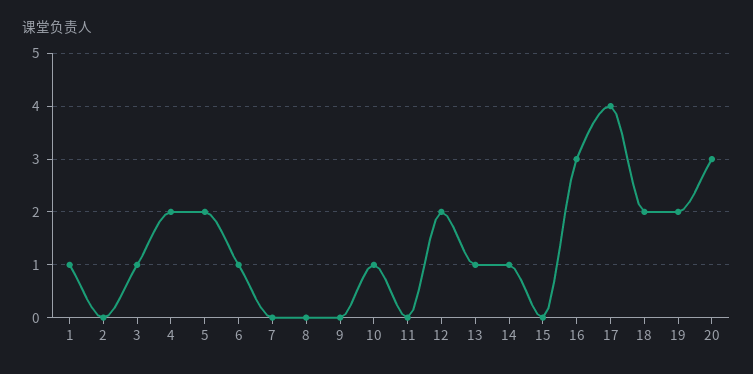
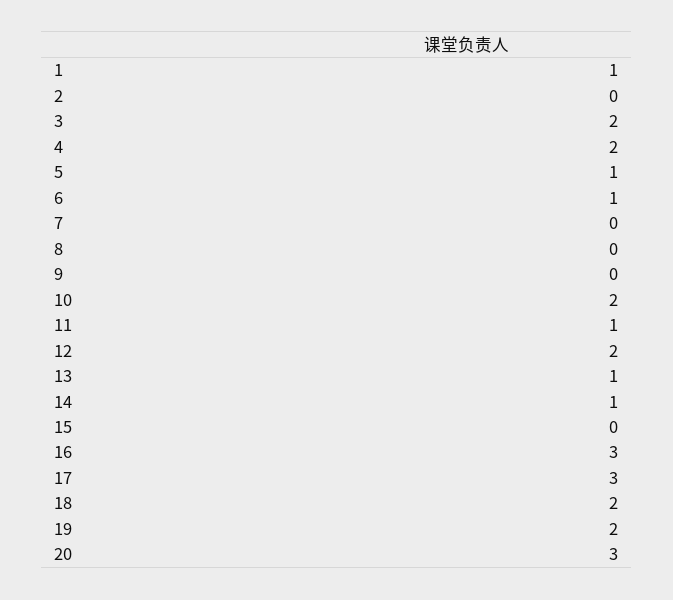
3: 1 -> 2
5: 2 -> 1
10: 1 -> 2
11: 0 -> 1
17: 4 -> 3

